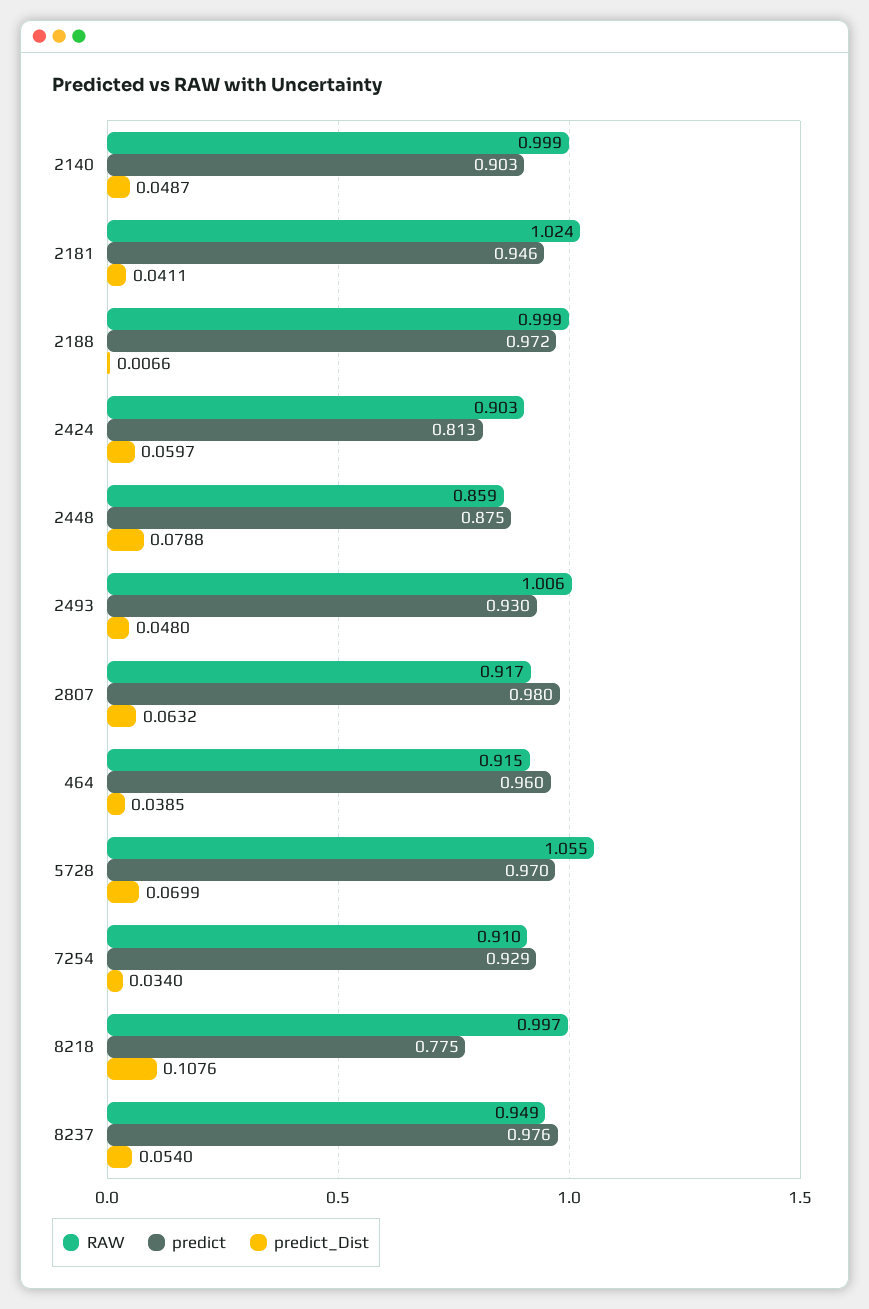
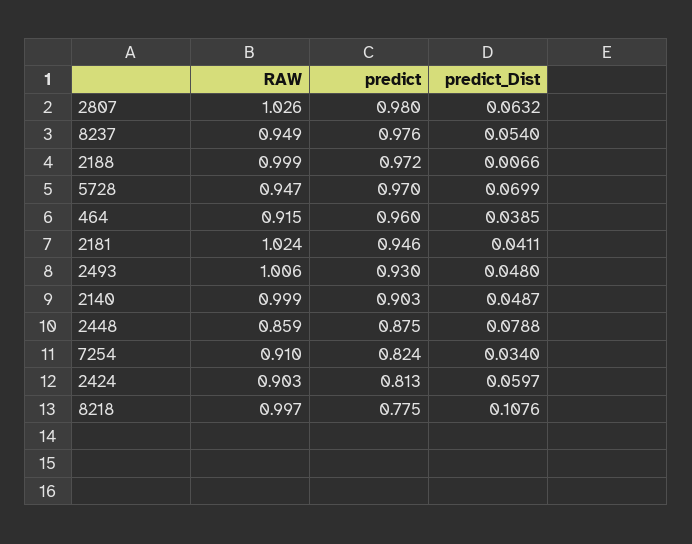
RAW, 2807: 0.917 -> 1.026
RAW, 5728: 1.055 -> 0.947
predict, 7254: 0.929 -> 0.824

